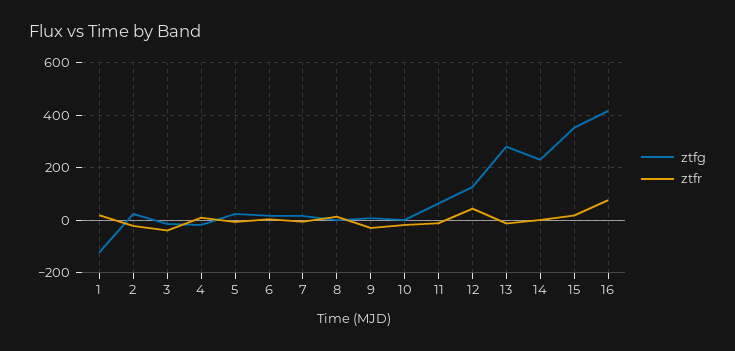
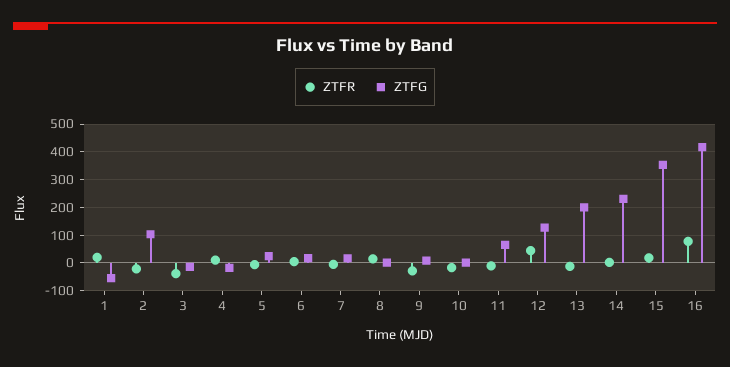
ztfg, 1: -125 -> -50
ztfg, 2: 25 -> 100
ztfg, 13: 275 -> 200

